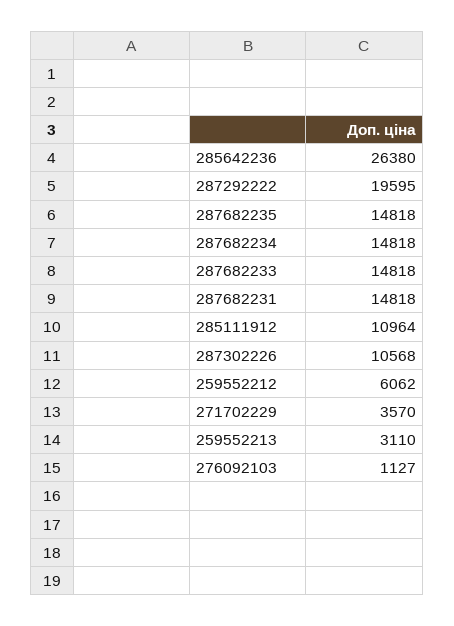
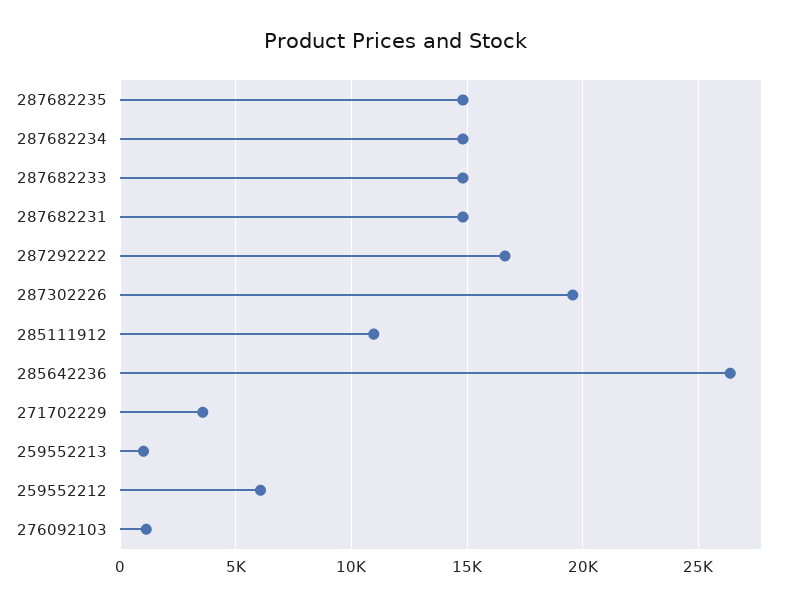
287292222: 19595 -> 16500
287302226: 10568 -> 19500
259552213: 3110 -> 1000

